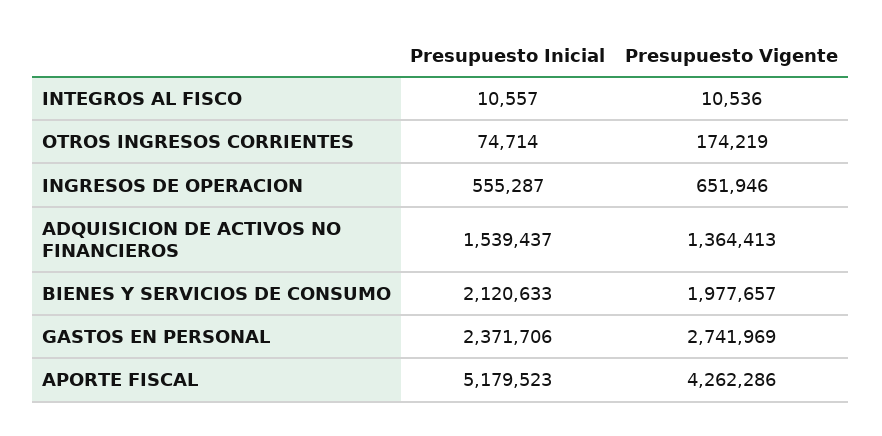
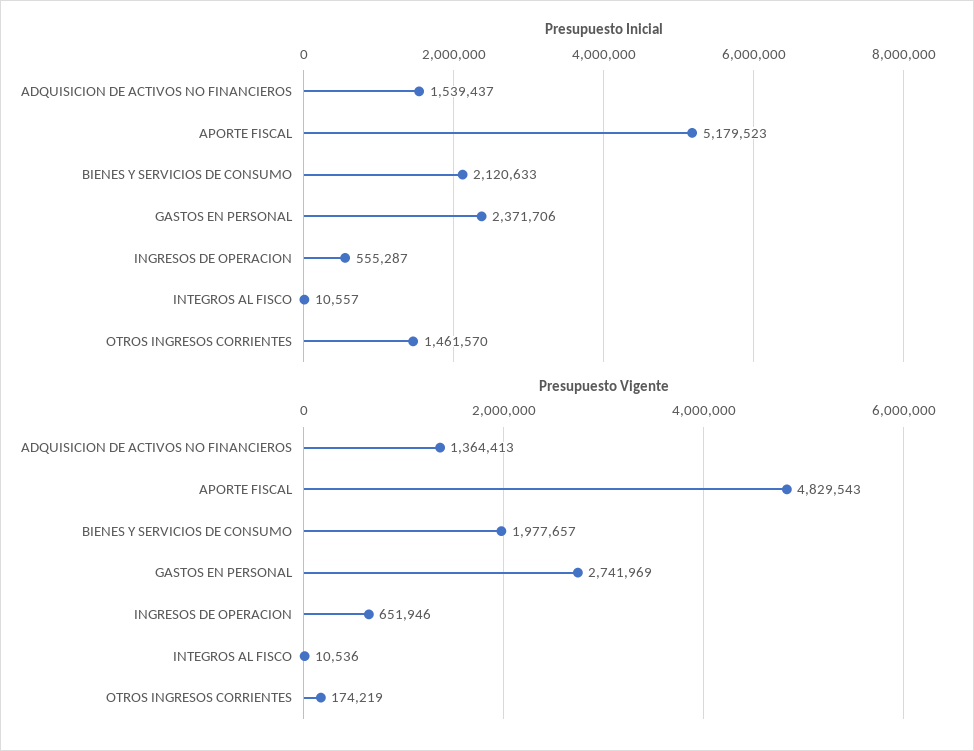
Presupuesto Inicial, OTROS INGRESOS CORRIENTES: 74714 -> 1461570
Presupuesto Vigente, APORTE FISCAL: 4262286 -> 4829543

